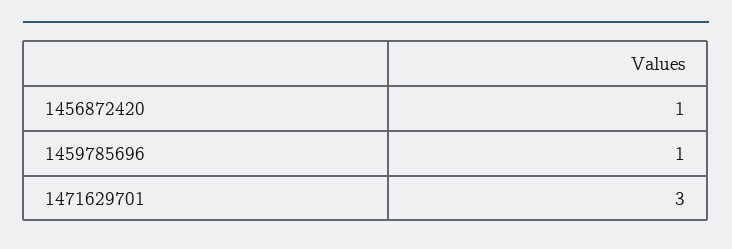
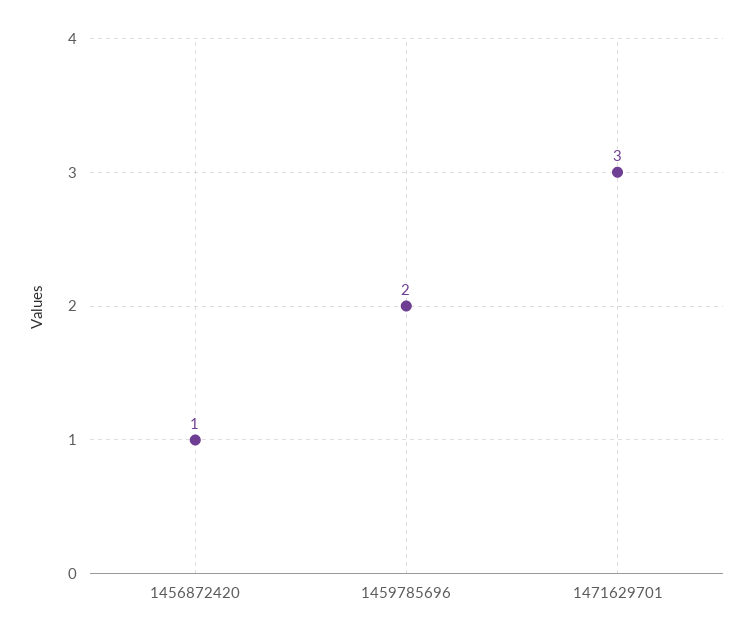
1459785696: 1 -> 2

